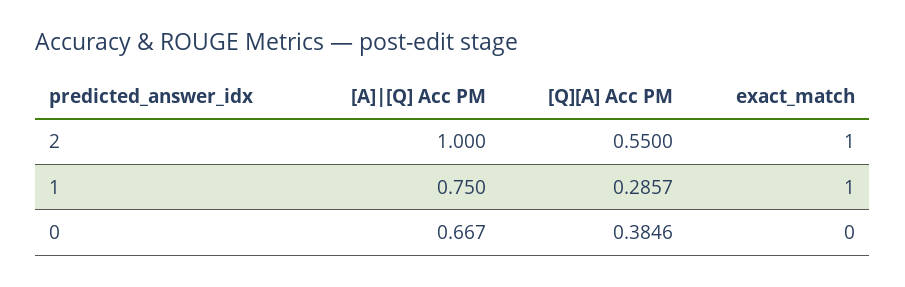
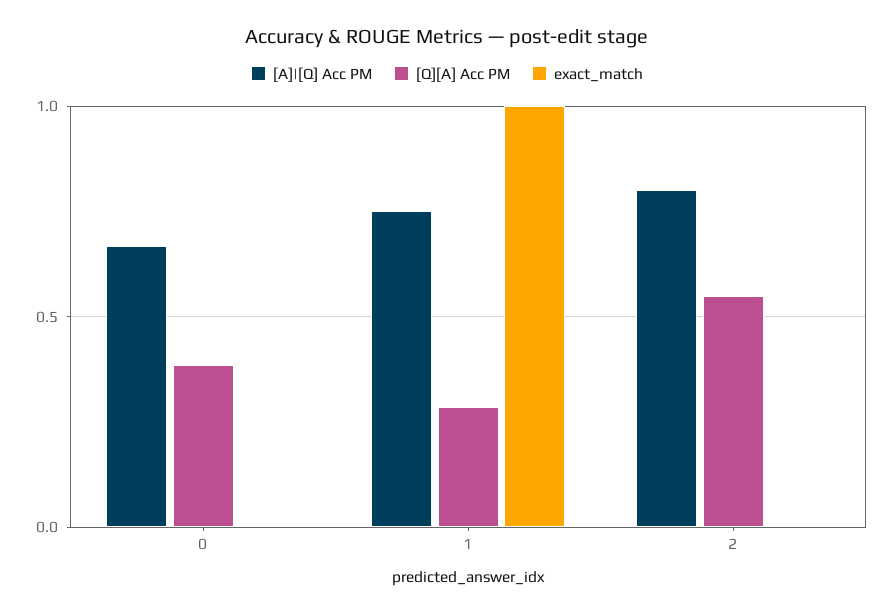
[A]|[Q] Acc PM, 2: 1 -> 0.8
exact_match, 2: 1 -> 0

